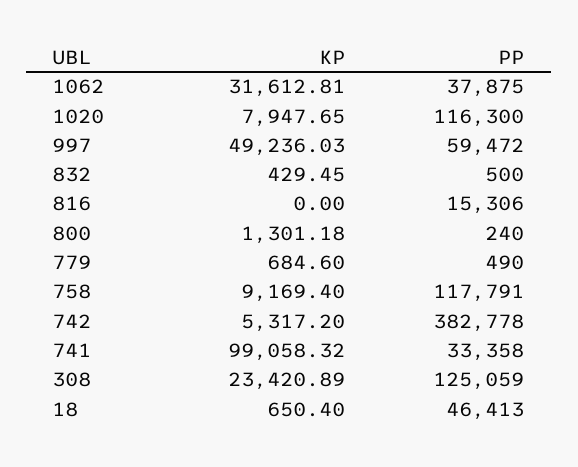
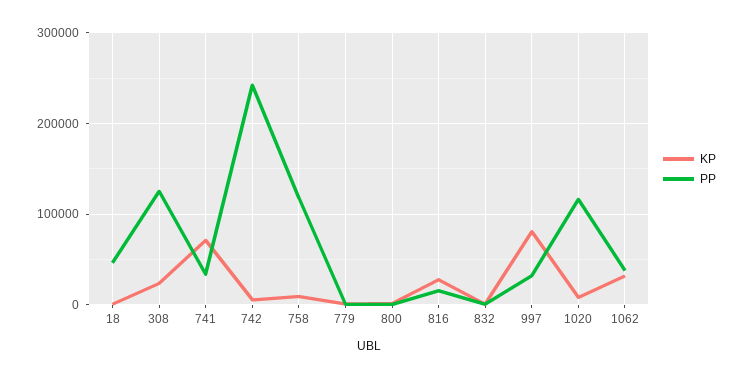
KP, 997: 49236.03 -> 80000
PP, 997: 59472 -> 30000
KP, 816: 0 -> 30000
PP, 742: 382778 -> 240000
KP, 741: 99058.32 -> 70000

